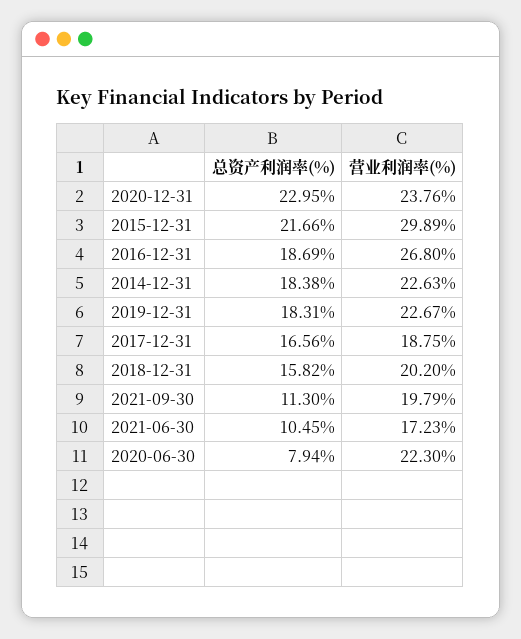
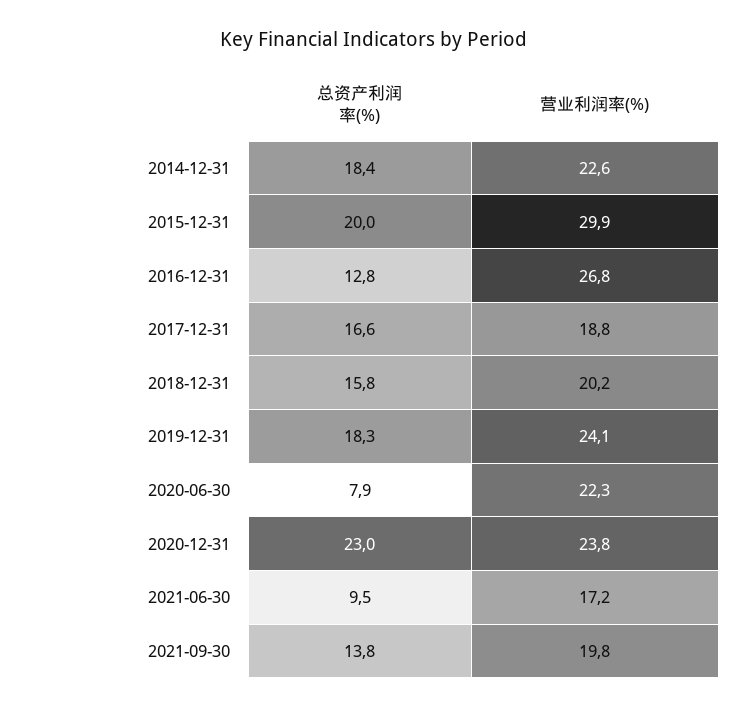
总资产利润率(%), 2015-12-31: 21.66 -> 20
总资产利润率(%), 2016-12-31: 18.69 -> 12.8
营业利润率(%), 2019-12-31: 22.67 -> 24.1
总资产利润率(%), 2021-09-30: 11.3 -> 13.8
总资产利润率(%), 2021-06-30: 10.45 -> 9.5

